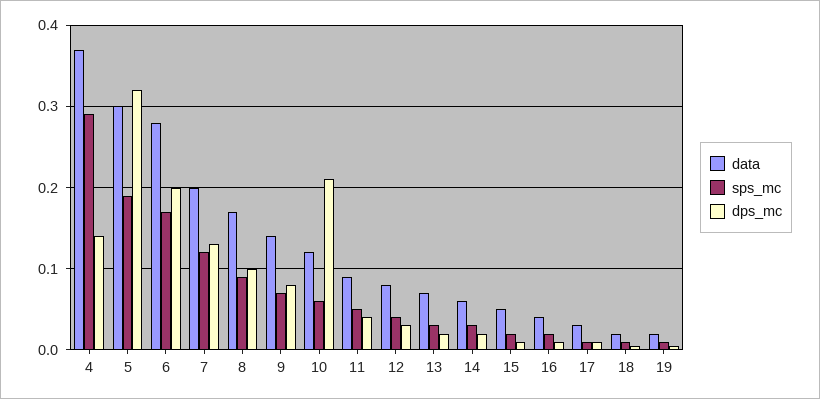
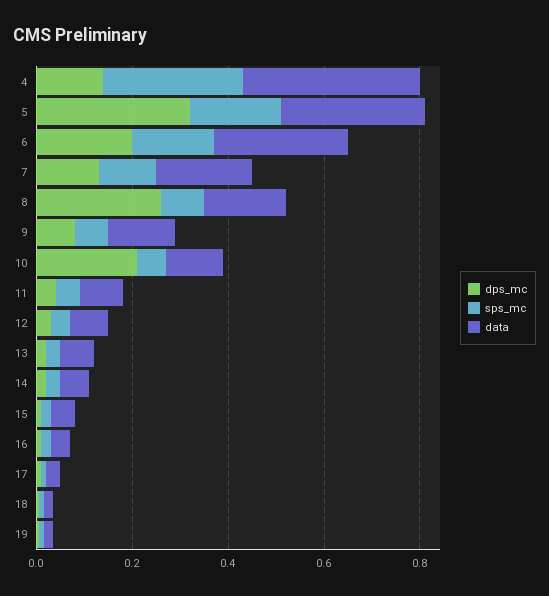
dps_mc, 8: 0.1 -> 0.25

